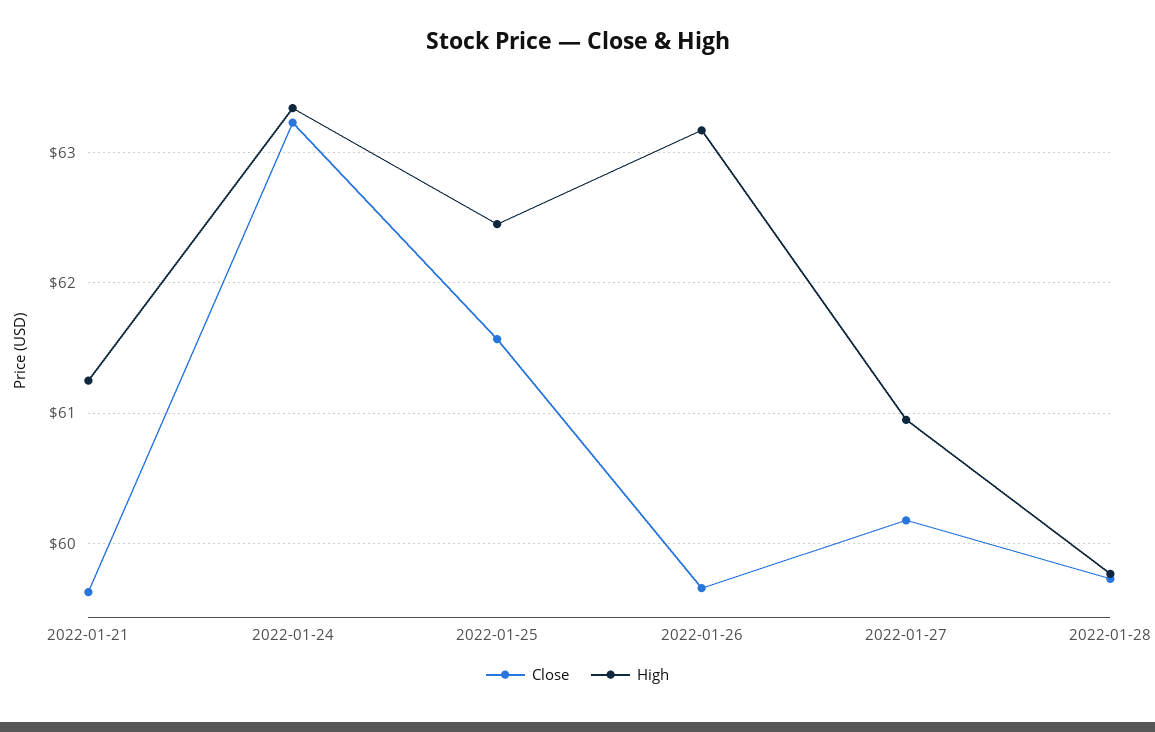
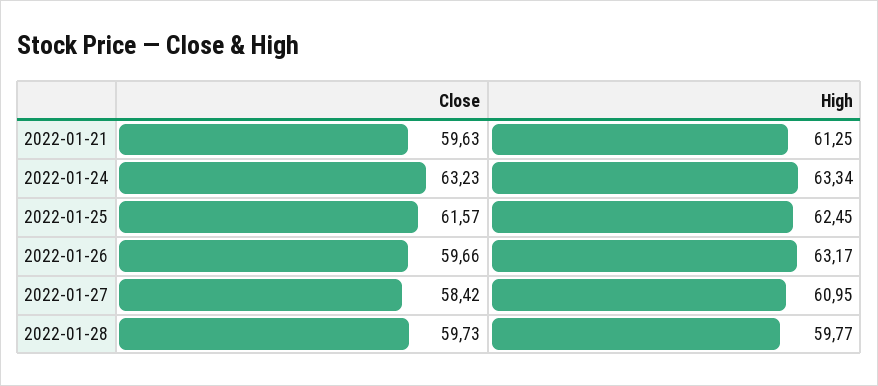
Close, 2022-01-27: 60.2 -> 58.42

